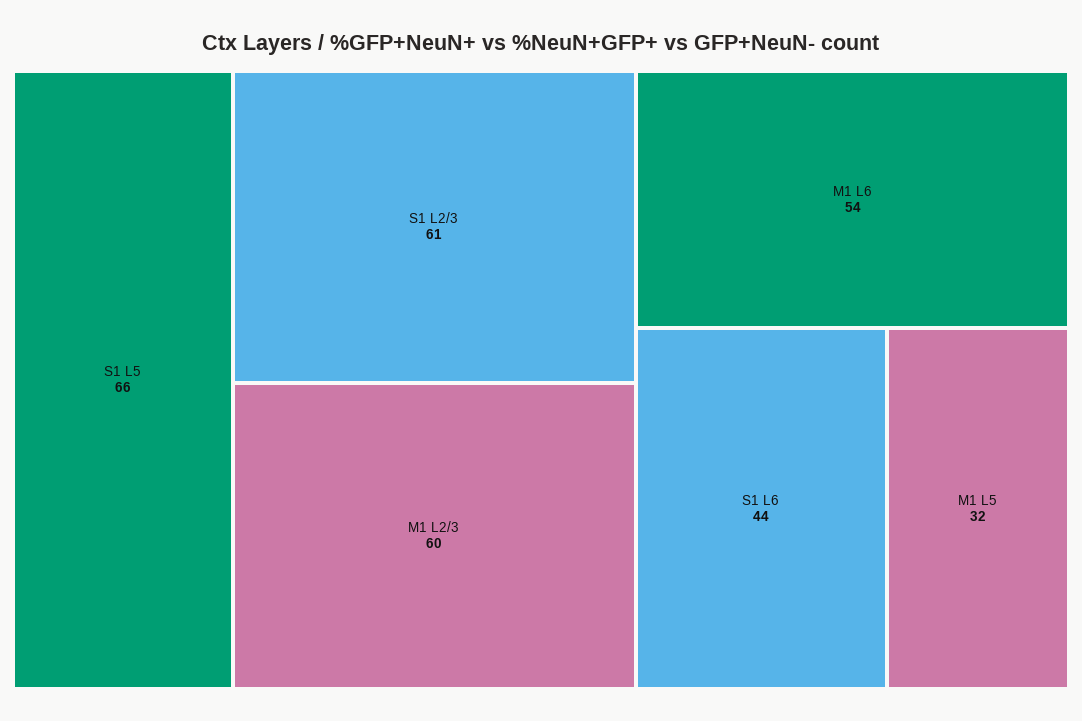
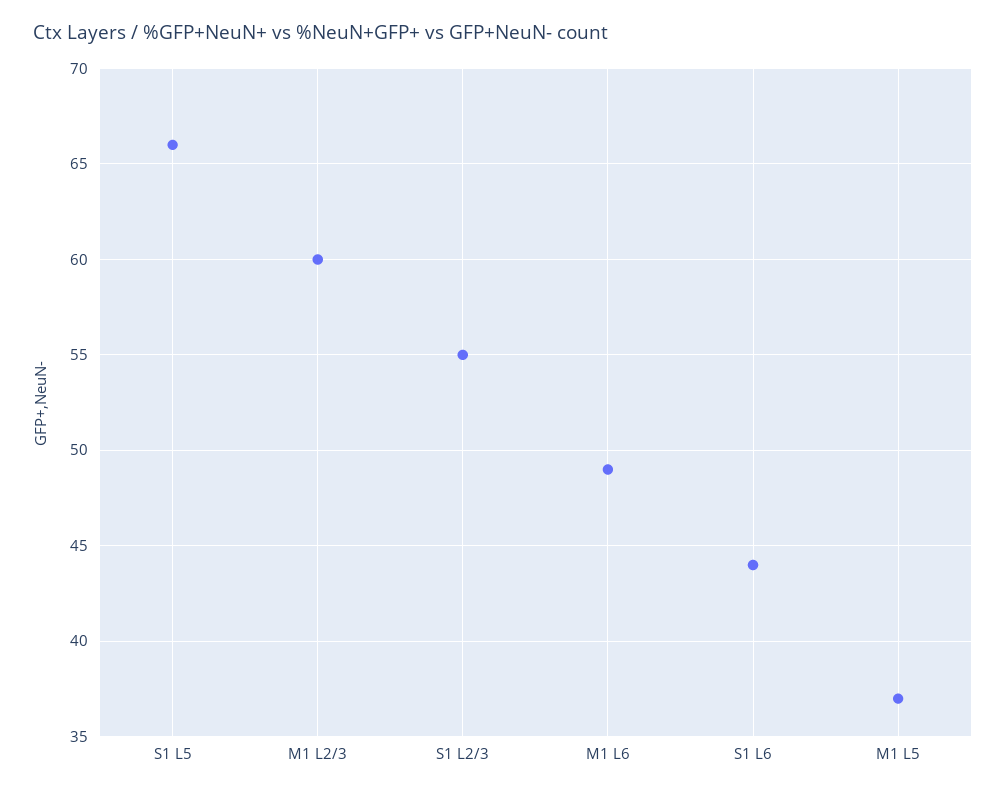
S1 L2/3: 61 -> 55
M1 L6: 54 -> 49
M1 L5: 32 -> 37

